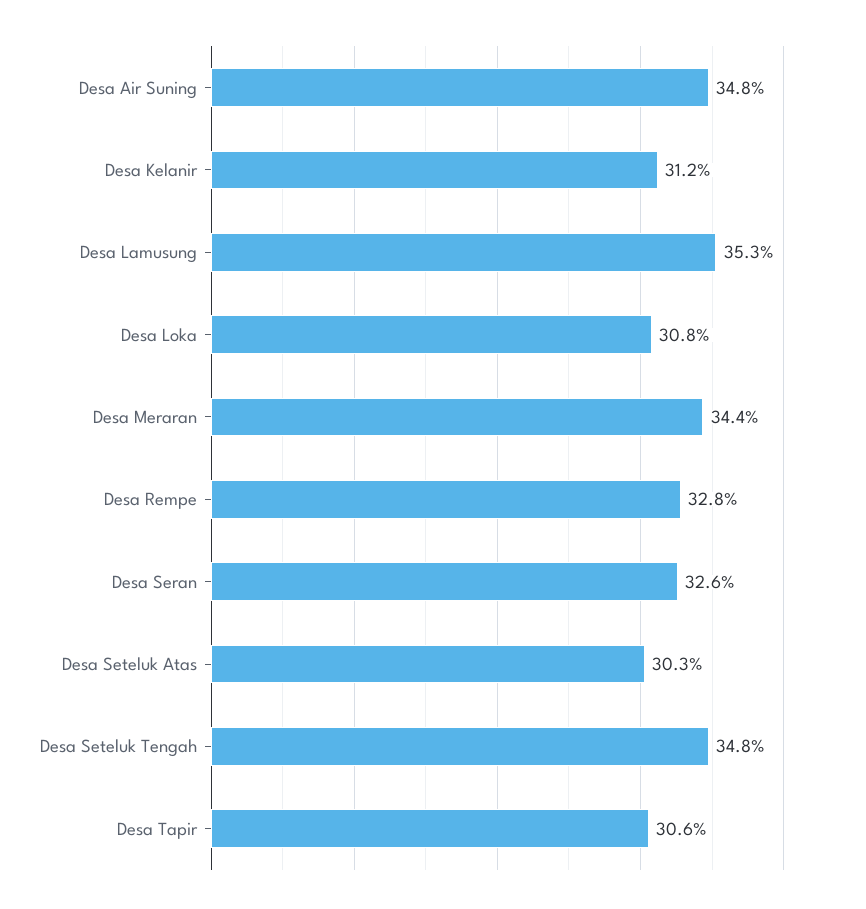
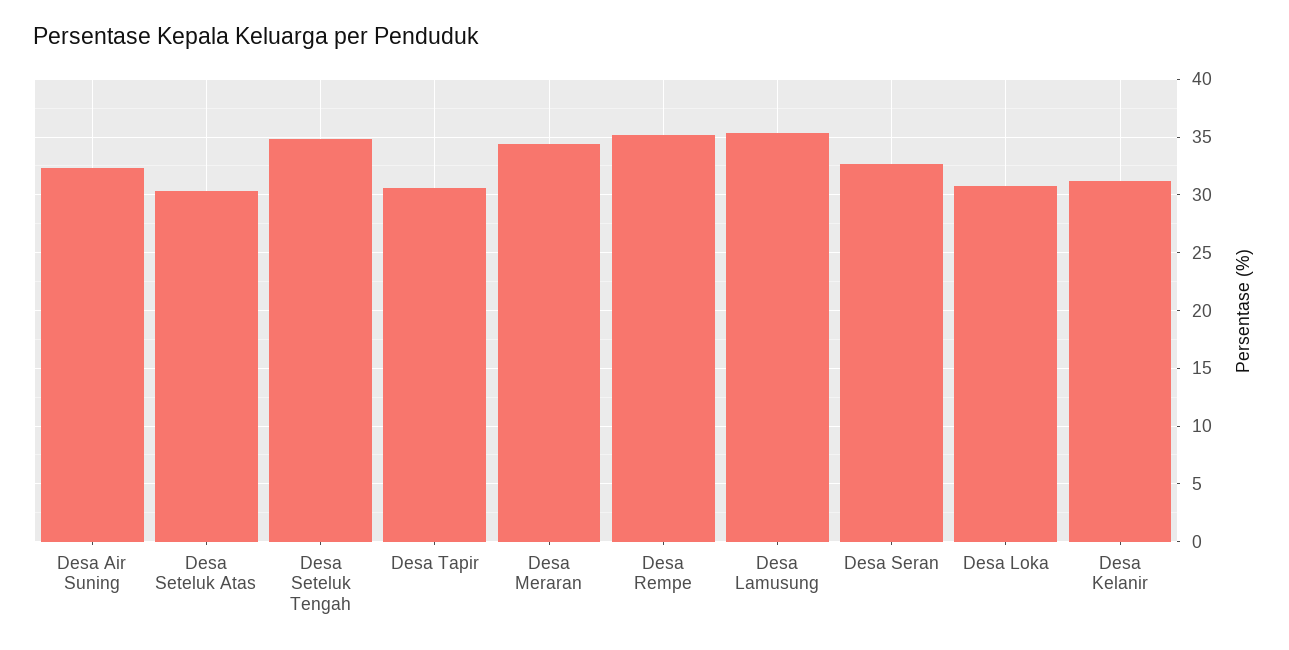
Desa Air Suning: 34.8 -> 32
Desa Rempe: 32.8 -> 35

